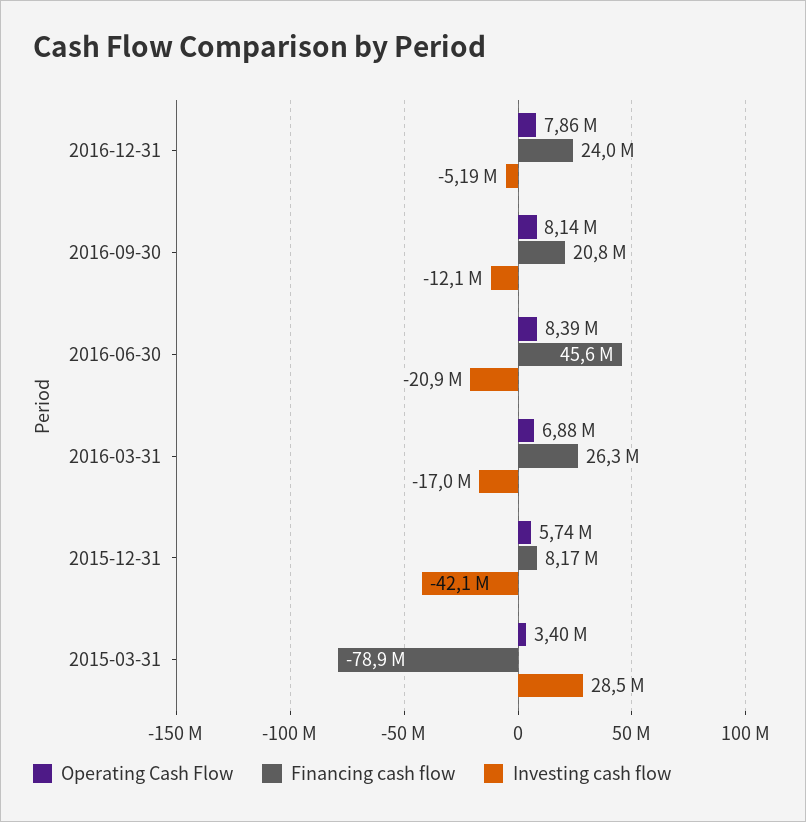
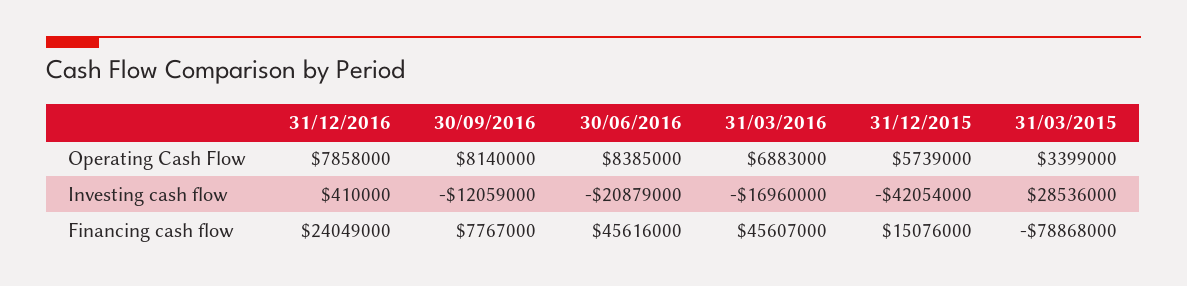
Investing cash flow, 2016-12-31: -5190000 -> 410000
Financing cash flow, 2016-09-30: 20800000 -> 7767000
Financing cash flow, 2016-03-31: 26300000 -> 45607000
Financing cash flow, 2015-12-31: 8170000 -> 15076000

